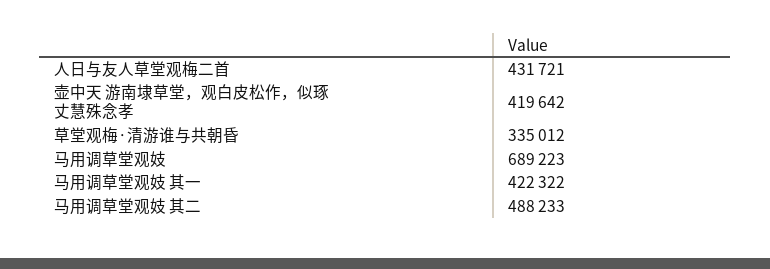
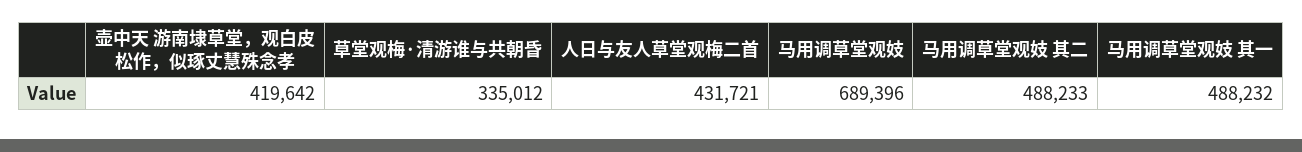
马用调草堂观妓: 689223 -> 689396
马用调草堂观妓 其一: 422322 -> 488232

